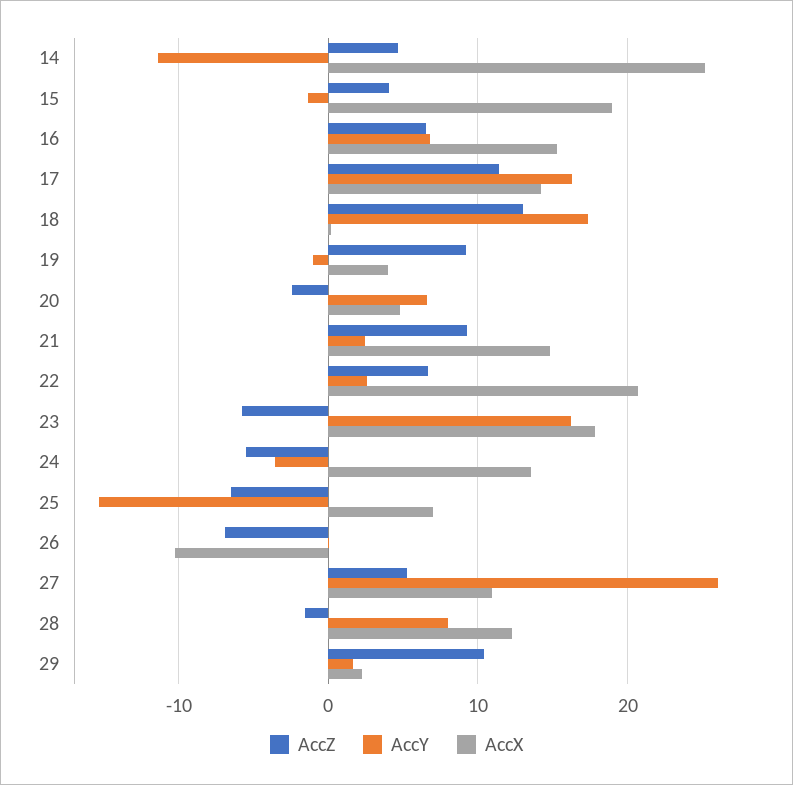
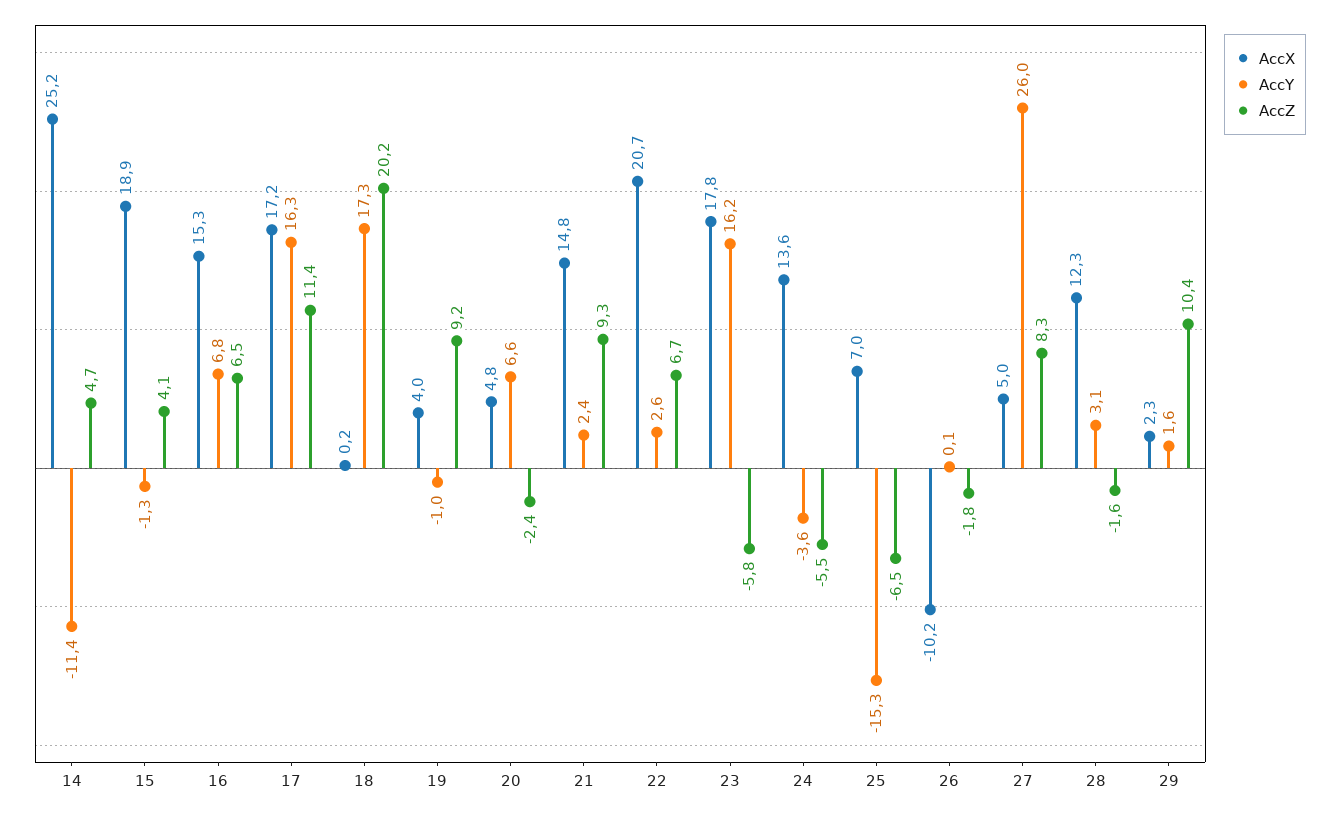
AccX, 17: 14 -> 17.2
AccZ, 18: 13 -> 20.2
AccZ, 26: -7 -> -1.8
AccZ, 27: 5 -> 8.3
AccX, 27: 11 -> 5
AccY, 28: 8 -> 3.1

